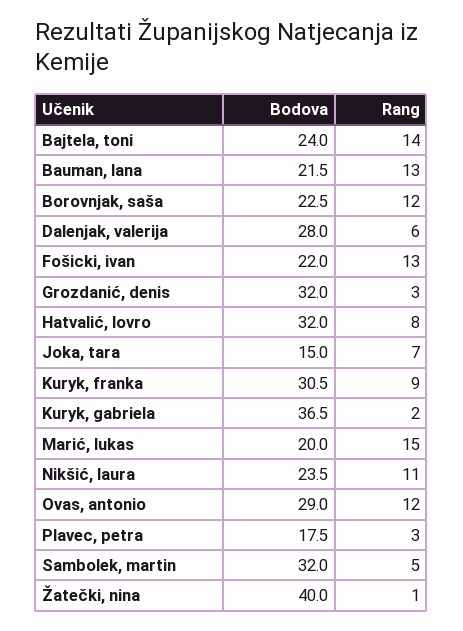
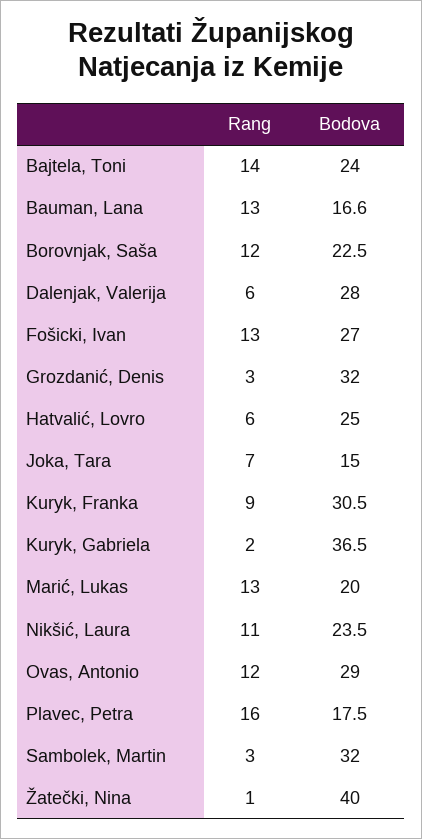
Bodova, Bauman, lana: 21.5 -> 16.6
Bodova, Fošicki, ivan: 22 -> 27
Bodova, Hatvalić, lovro: 32 -> 25
Rang, Hatvalić, lovro: 8 -> 6
Rang, Marić, lukas: 15 -> 13
Rang, Plavec, petra: 3 -> 16
Rang, Sambolek, martin: 5 -> 3

